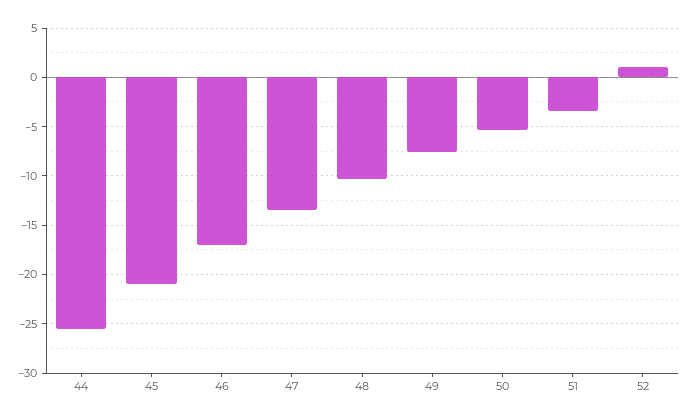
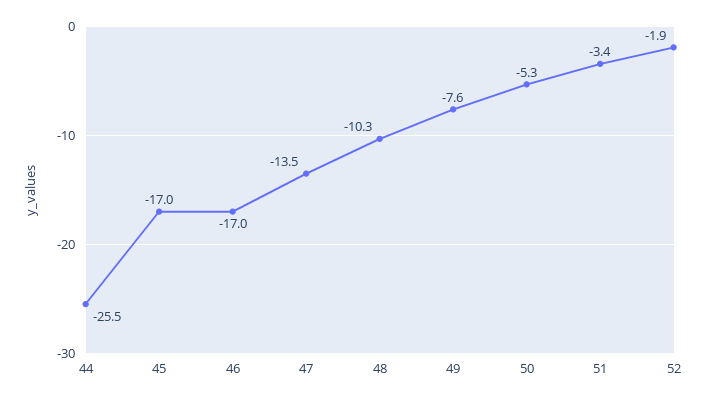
45: -21 -> -17
52: 1 -> -1.9

